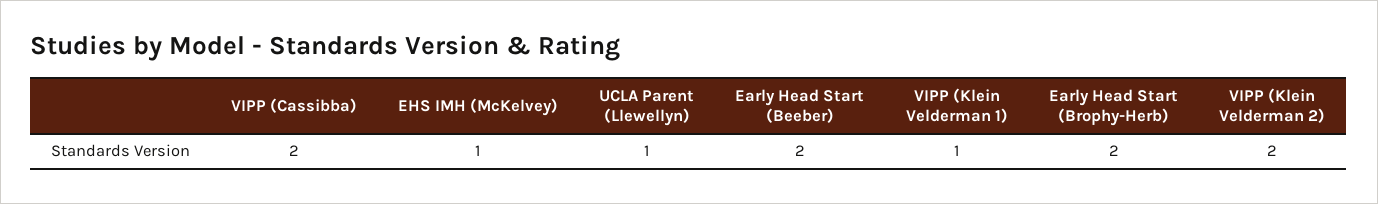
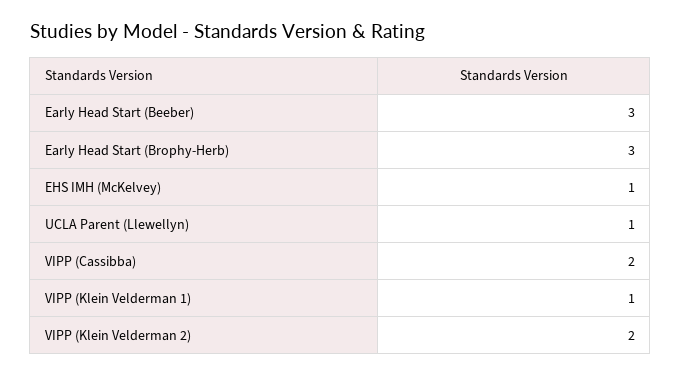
Early Head Start (Beeber): 2 -> 3
Early Head Start (Brophy-Herb): 2 -> 3

